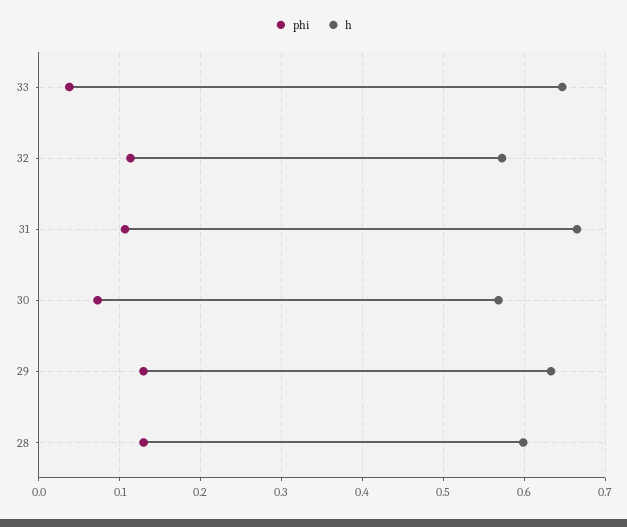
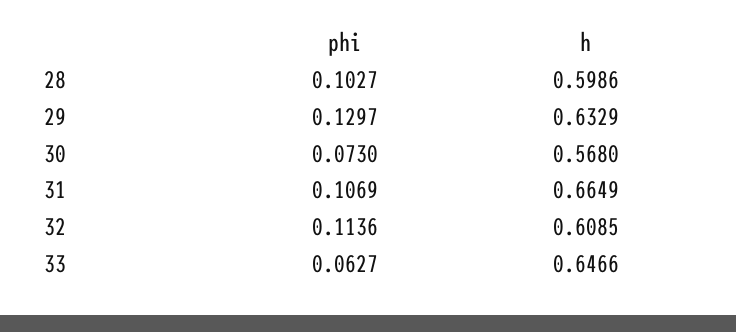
phi, 33: 0.04 -> 0.0627
h, 32: 0.57 -> 0.6085
phi, 28: 0.13 -> 0.1027

